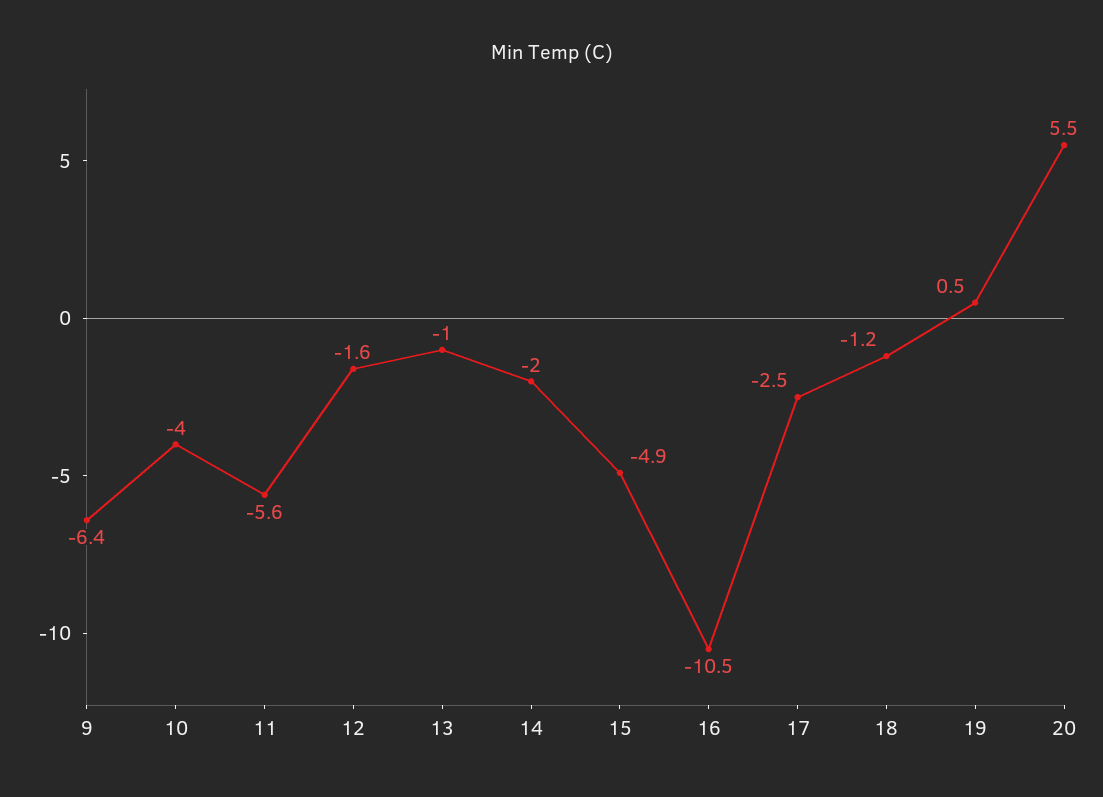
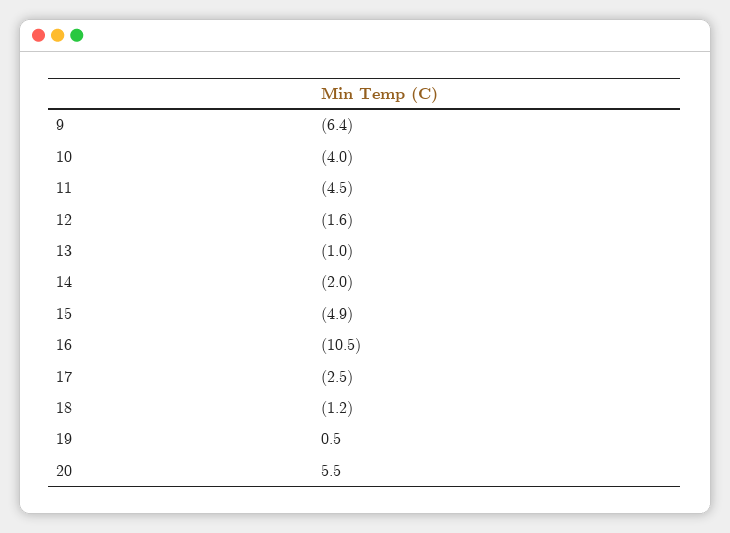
11: -5.6 -> -4.5

